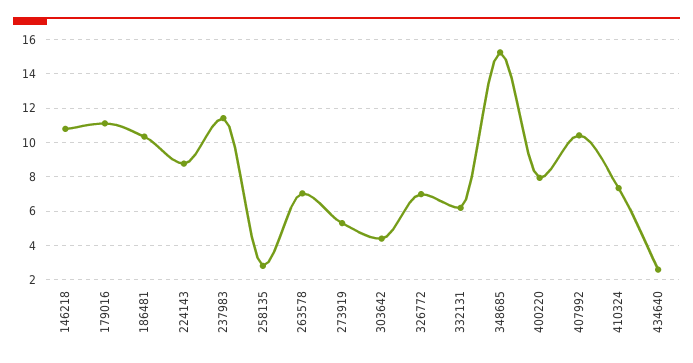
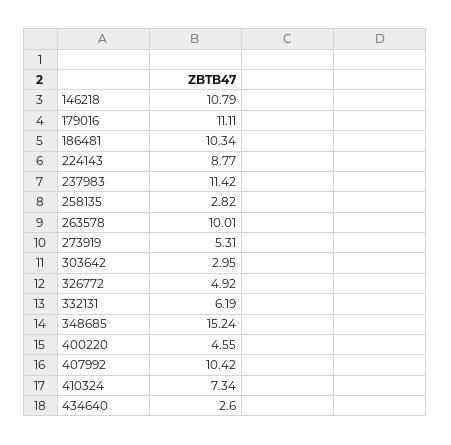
263578: 7 -> 10.01
303642: 4.5 -> 2.95
326772: 7 -> 4.92
400220: 8 -> 4.55

